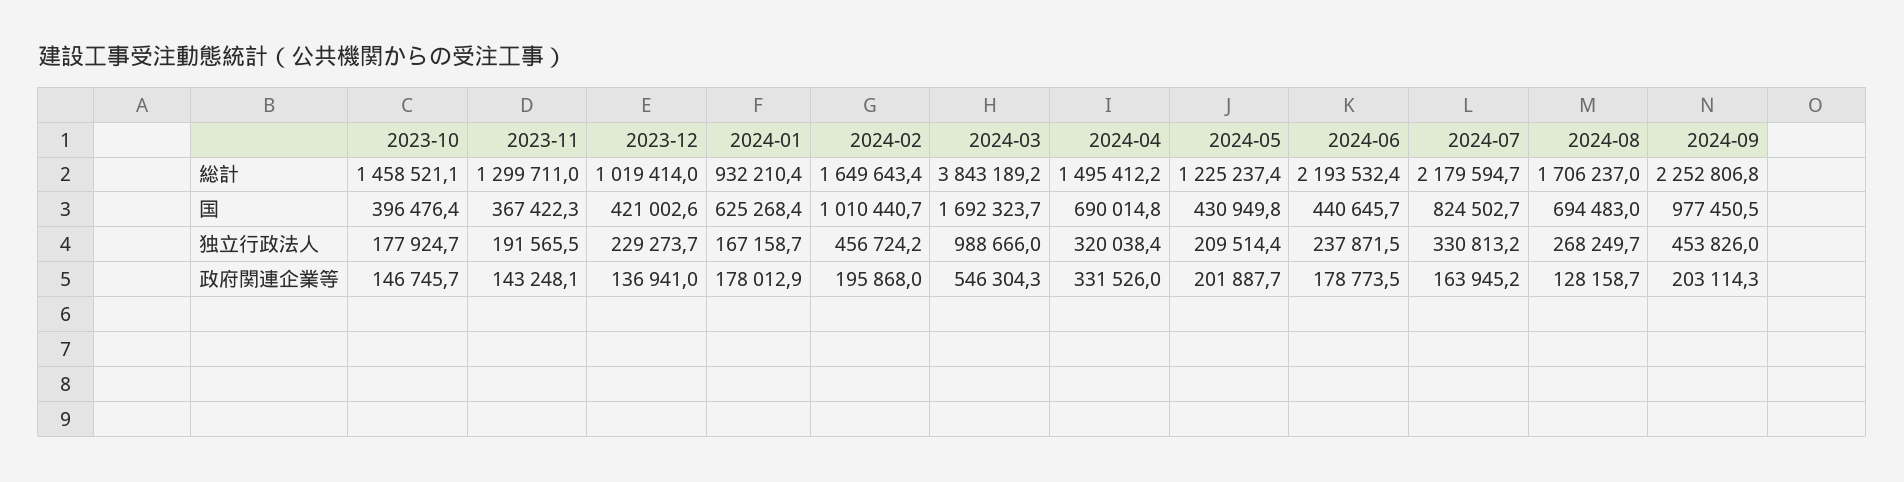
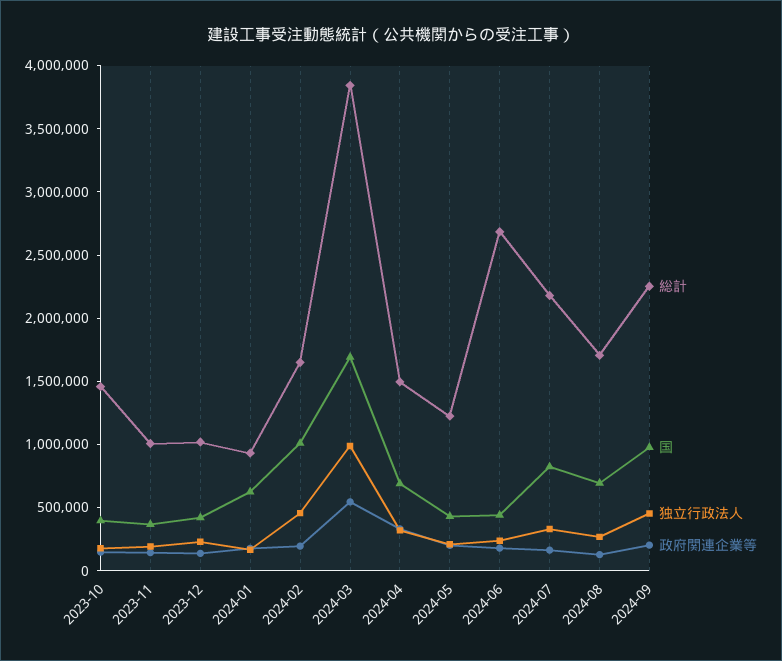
総計, 2023-11: 1299711 -> 1000000
総計, 2024-06: 2193532.4 -> 2700000

